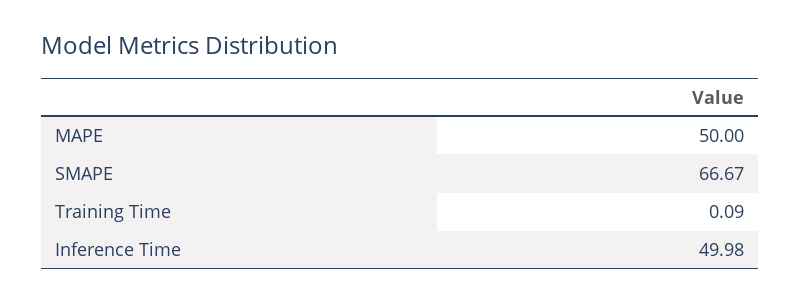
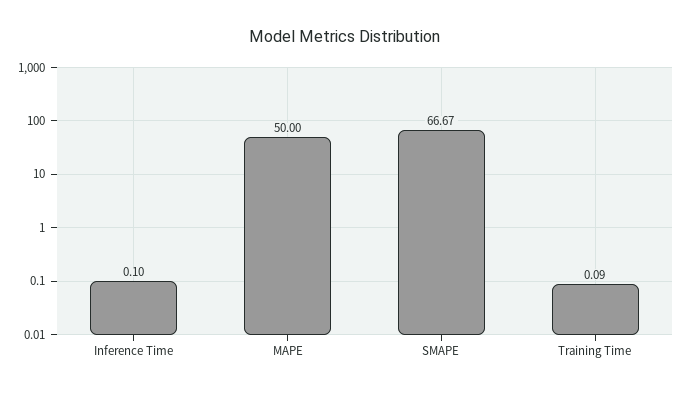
Inference Time: 49.98 -> 0.1

